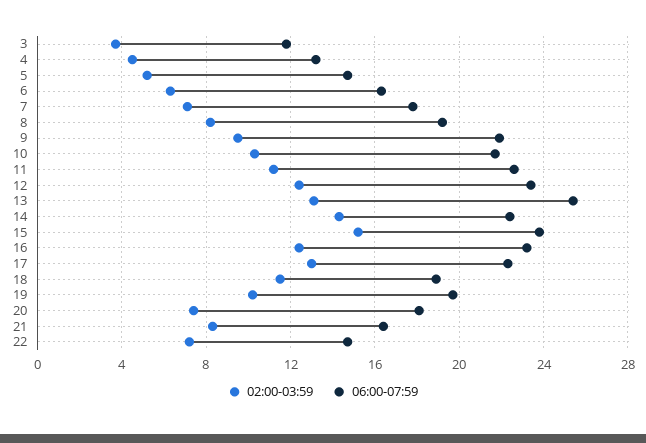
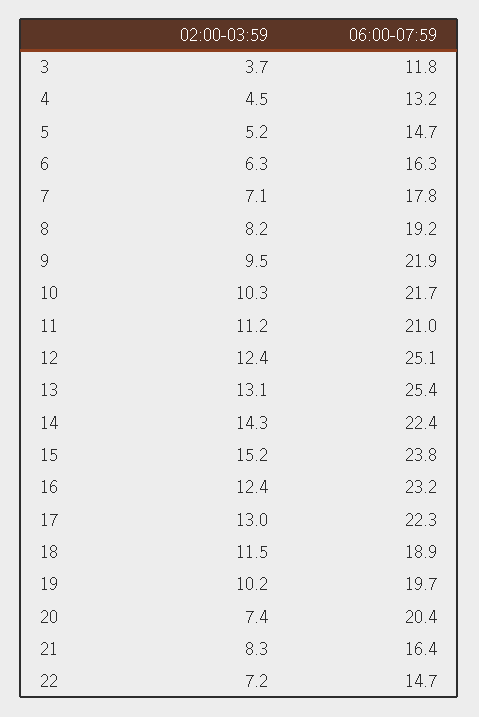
06:00-07:59, 11: 22.5 -> 21
06:00-07:59, 12: 23.5 -> 25.1
06:00-07:59, 20: 18 -> 20.4

